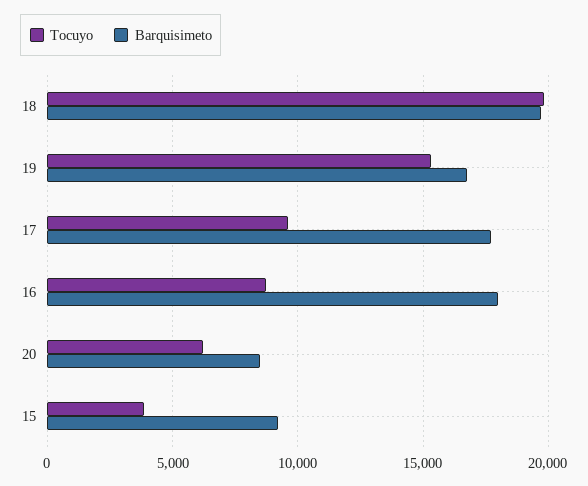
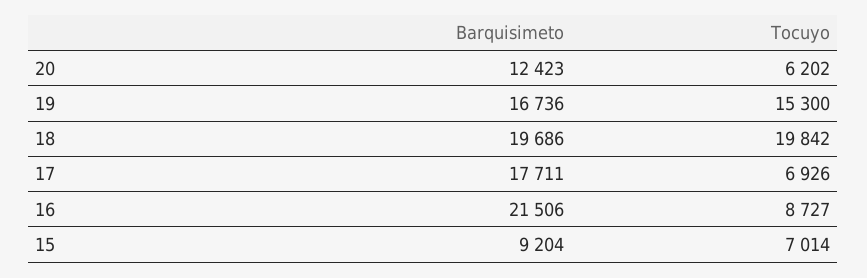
Tocuyo, 17: 9500 -> 6926
Barquisimeto, 16: 18000 -> 21506
Barquisimeto, 20: 8500 -> 12423
Tocuyo, 15: 4000 -> 7014

